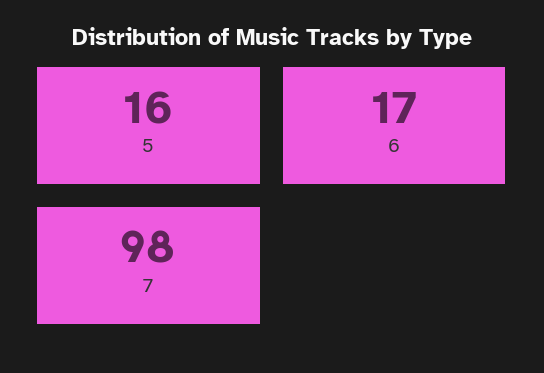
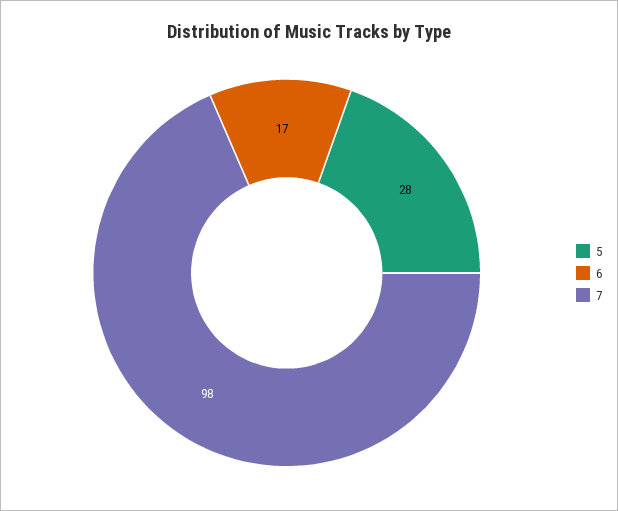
5: 16 -> 28

